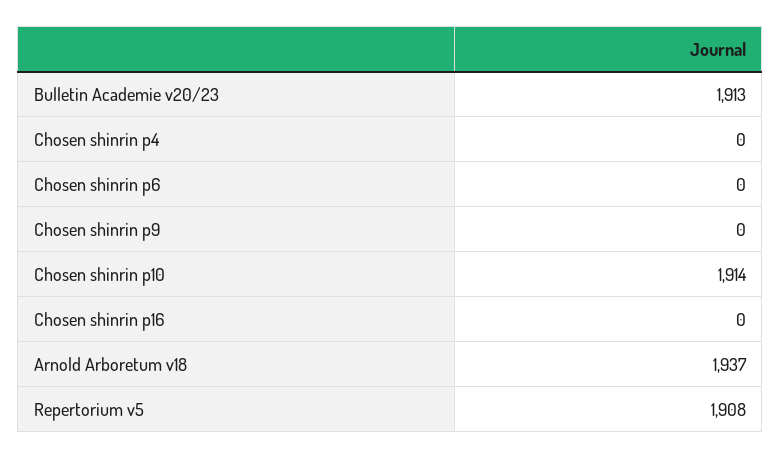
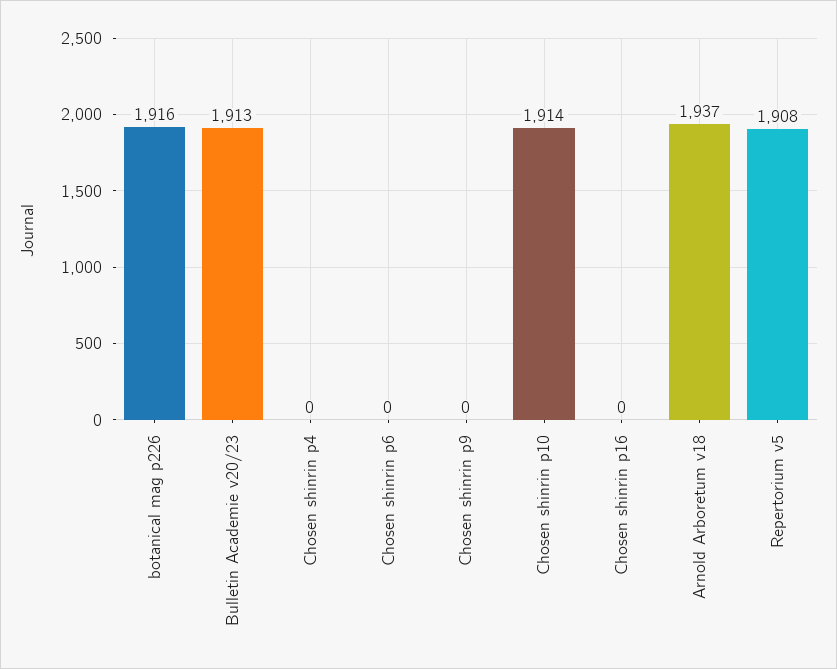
botanical mag p226: none -> 1916

